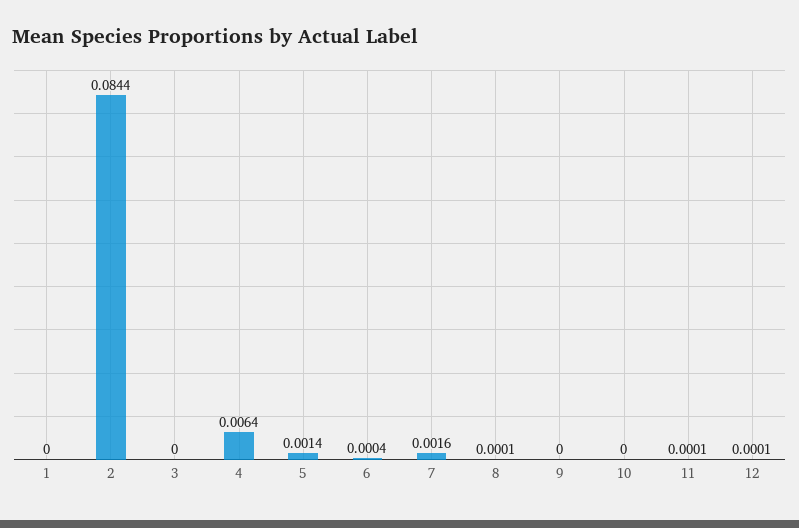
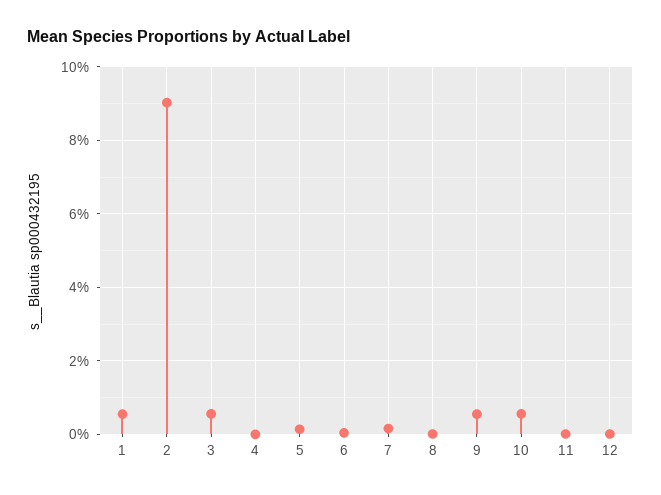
1: 0 -> 0.006
2: 0.0844 -> 0.09
3: 0 -> 0.006
4: 0.0064 -> 0
9: 0 -> 0.006
10: 0 -> 0.006

